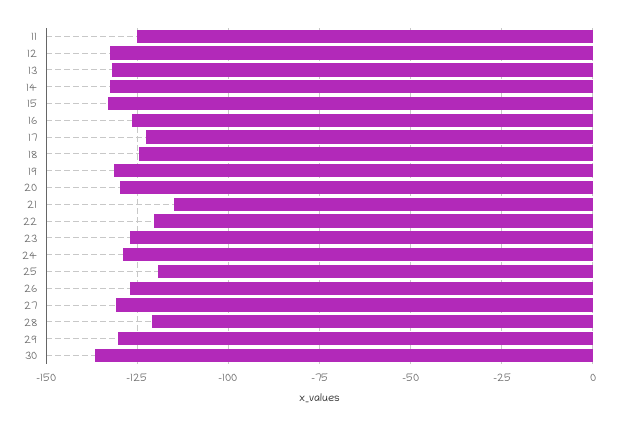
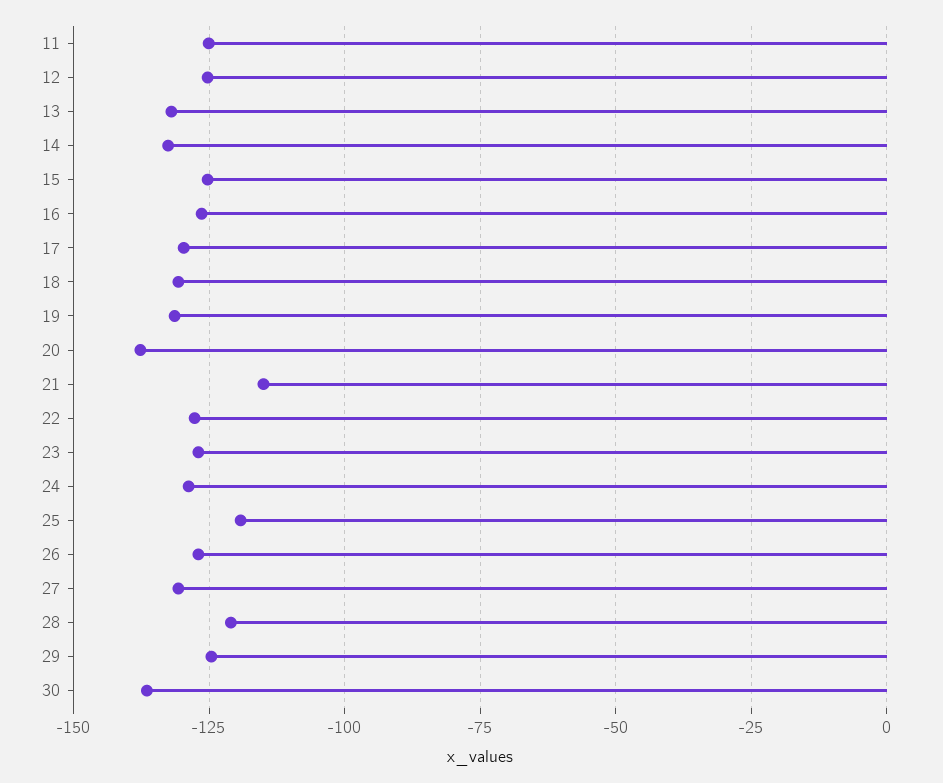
12: -132.5 -> -125
15: -132.5 -> -125
17: -122.5 -> -130
18: -125 -> -130
20: -130 -> -137.5
22: -120 -> -127.5
29: -130 -> -125

